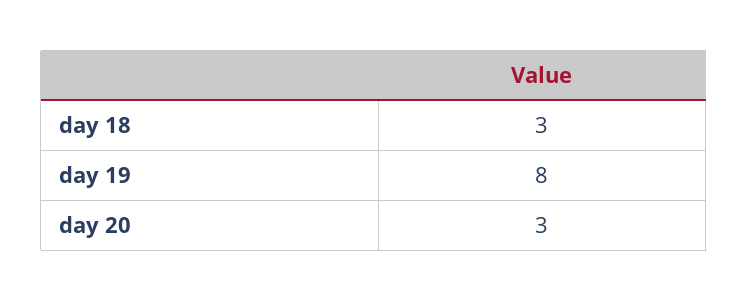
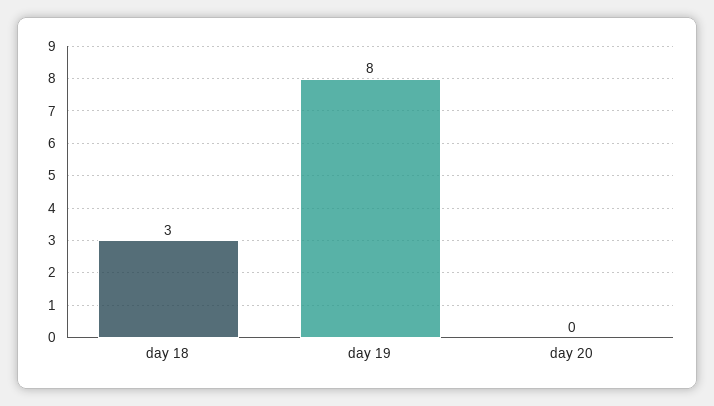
day 20: 3 -> 0

